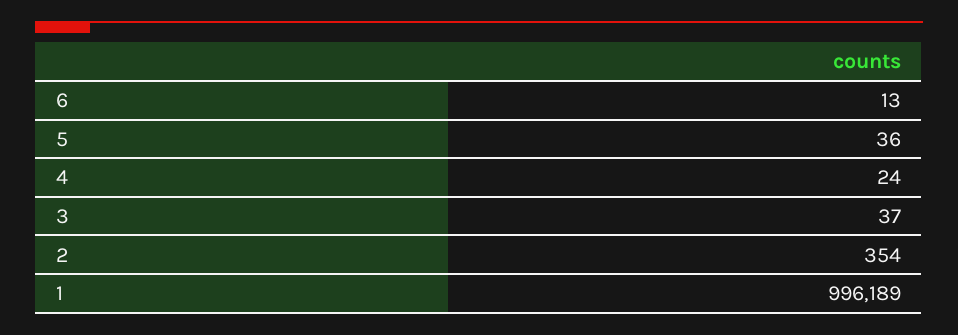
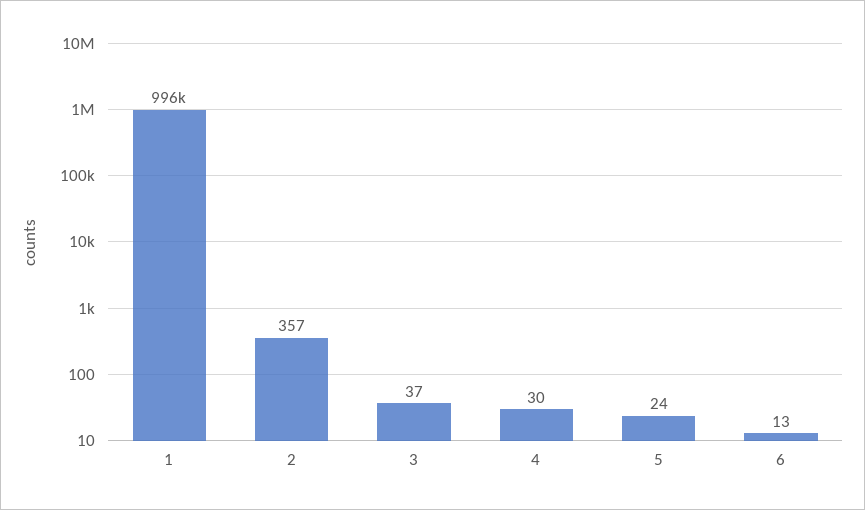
5: 36 -> 24
4: 24 -> 30
2: 354 -> 357

